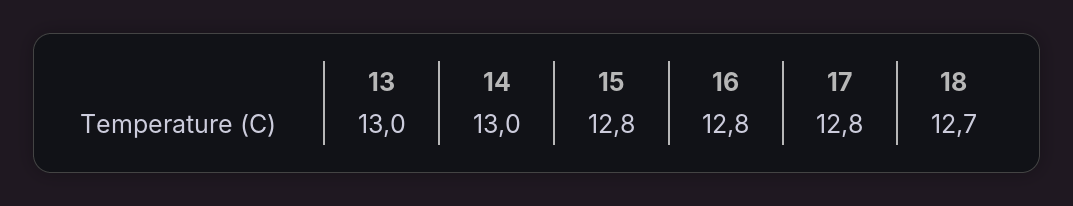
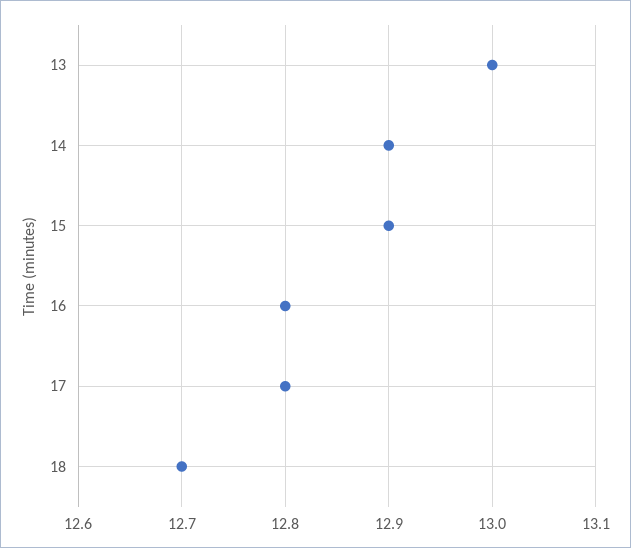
14: 13 -> 12.9
15: 12.8 -> 12.9

